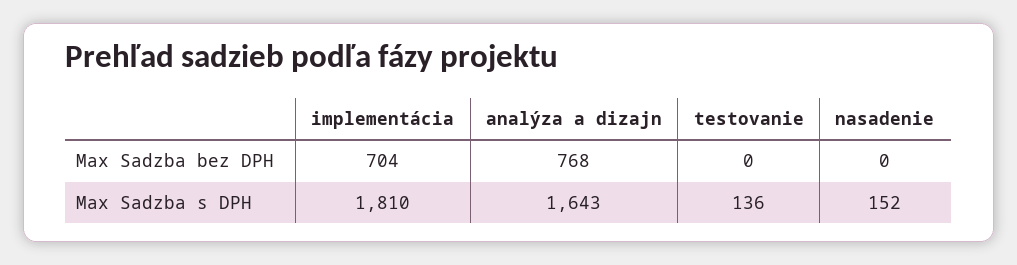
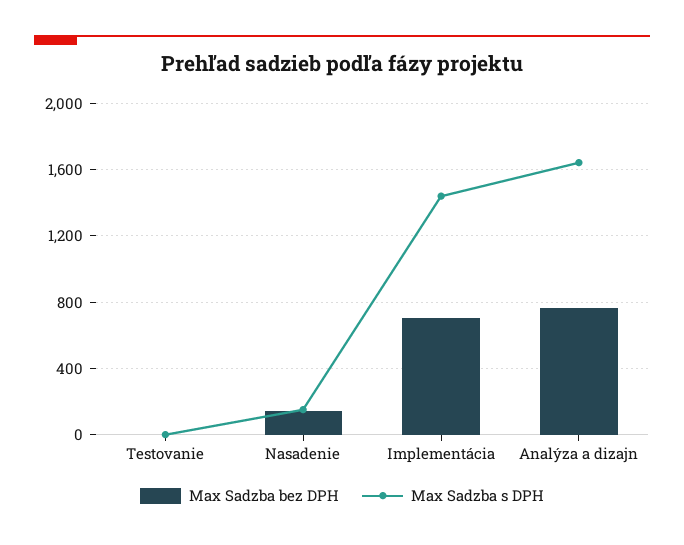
Max Sadzba bez DPH, nasadenie: 0 -> 150
Max Sadzba s DPH, implementácia: 1810 -> 1450
Max Sadzba s DPH, testovanie: 136 -> 0

